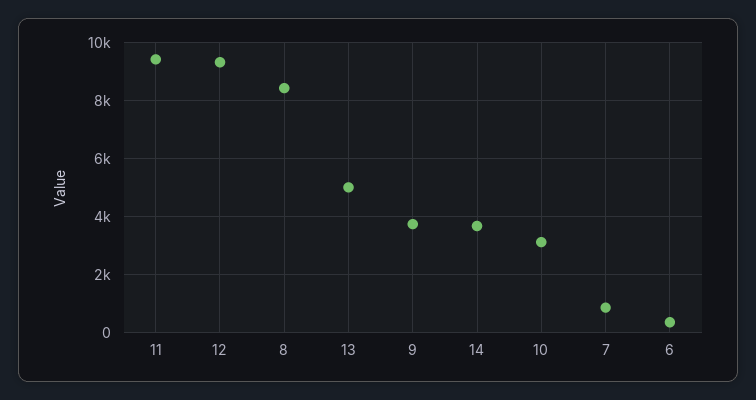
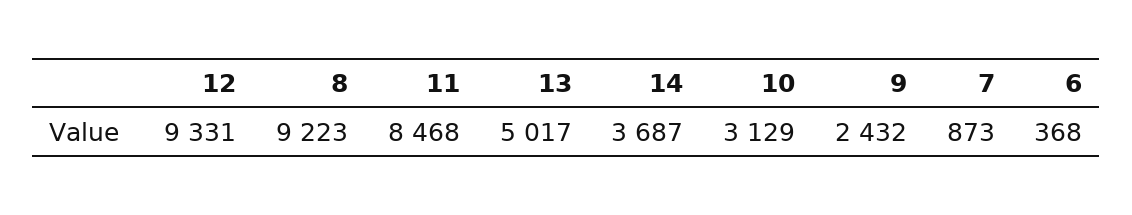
11: 9500 -> 8468
8: 8500 -> 9223
9: 3750 -> 2432

